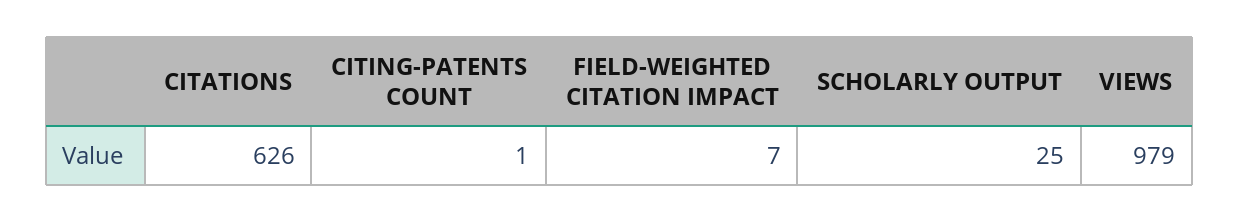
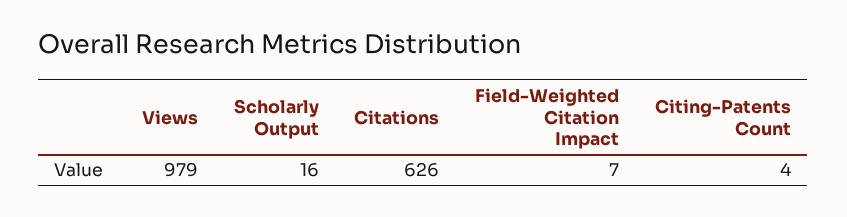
CITING-PATENTS COUNT: 1 -> 4
SCHOLARLY OUTPUT: 25 -> 16

